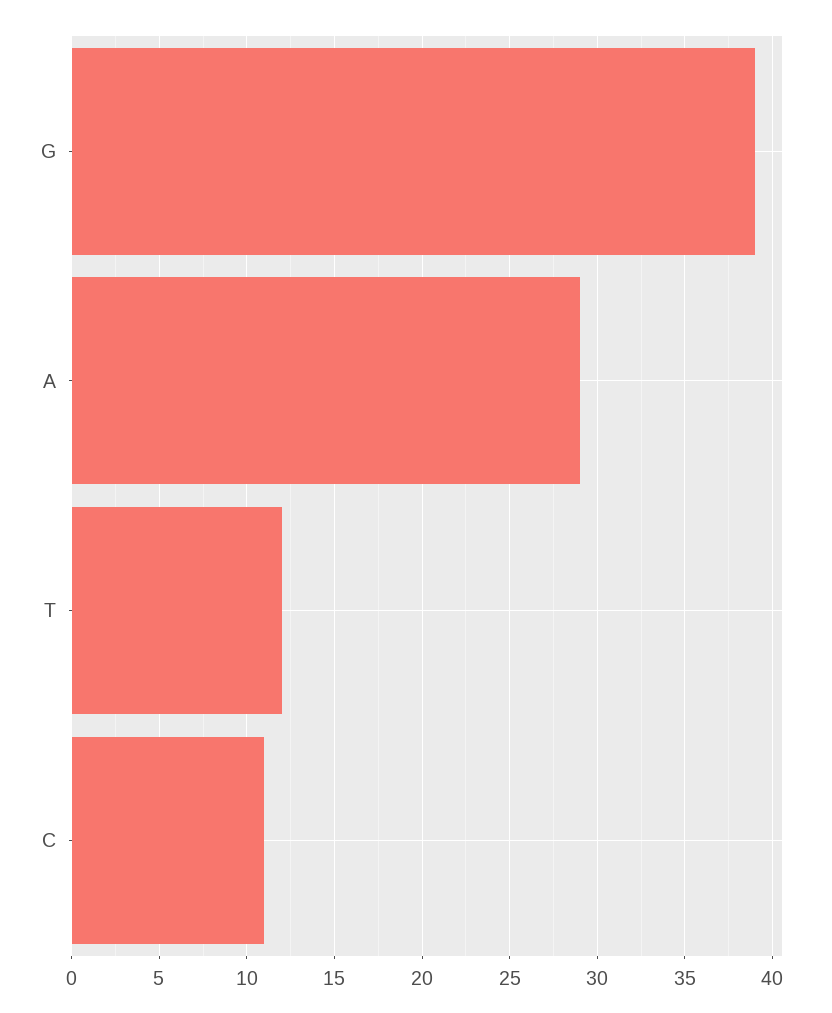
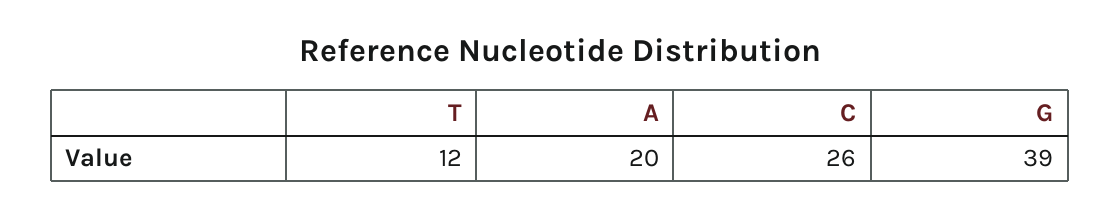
A: 29 -> 20
C: 11 -> 26

